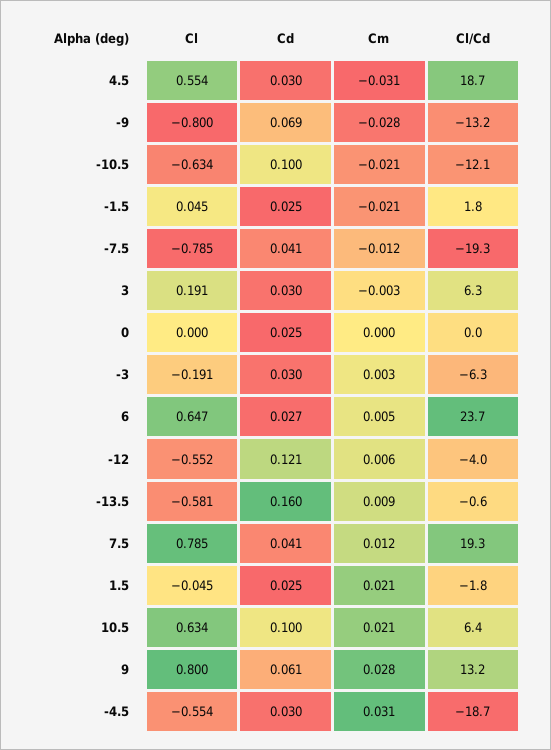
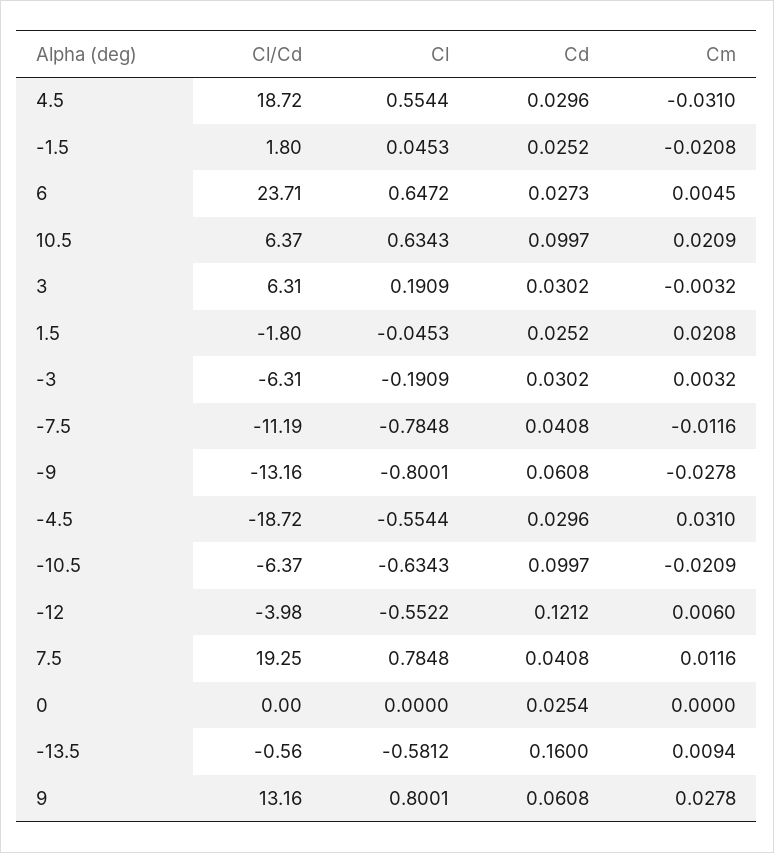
Cd, -9: 0.069 -> 0.0608
Cl/Cd, -10.5: -12.1 -> -6.37
Cl/Cd, -7.5: -19.3 -> -11.19

